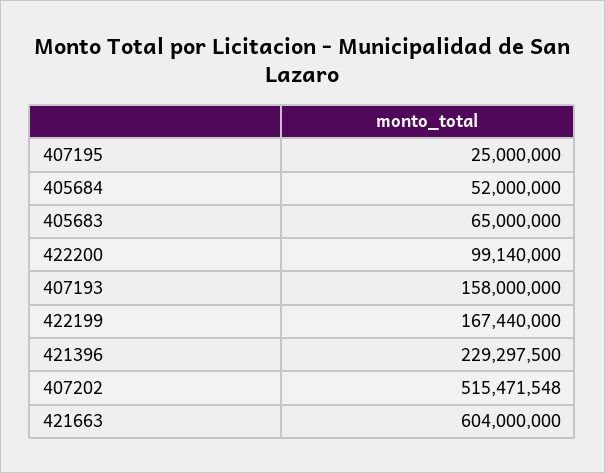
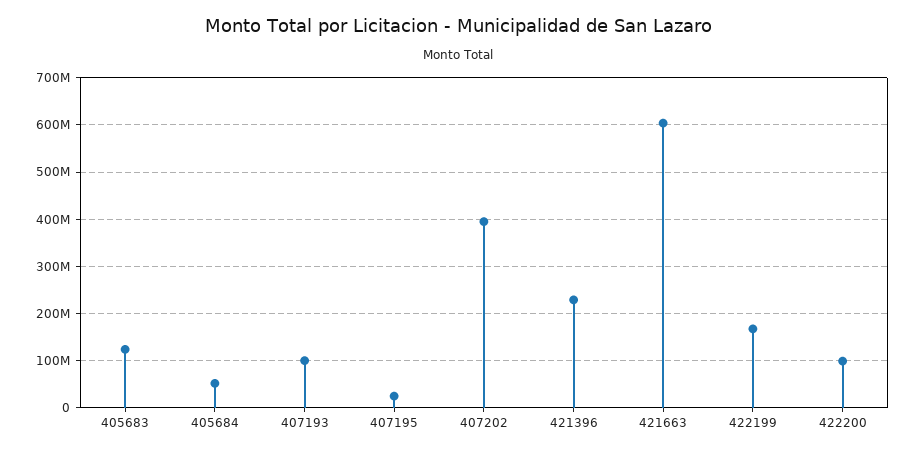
405683: 65000000 -> 120000000
407193: 158000000 -> 100000000
407202: 515471548 -> 400000000

